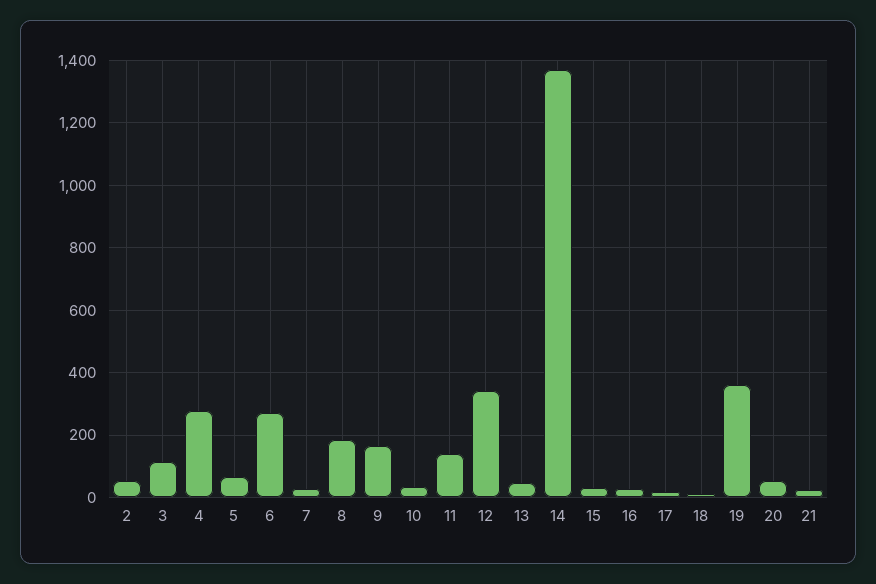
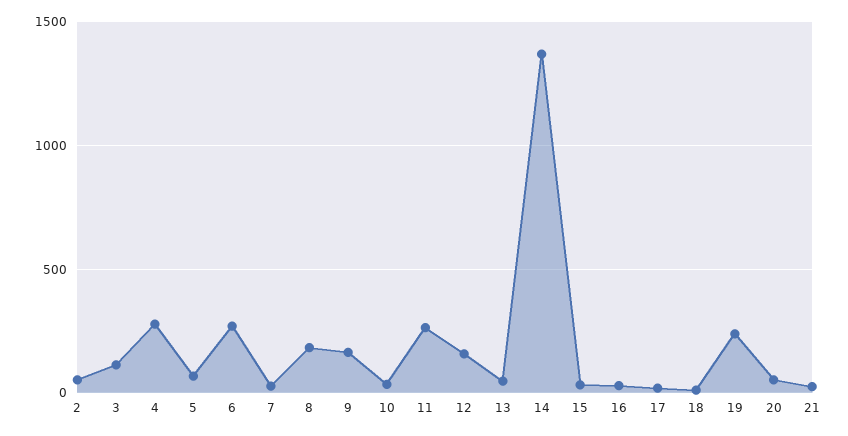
11: 140 -> 250
12: 340 -> 150
19: 360 -> 250

